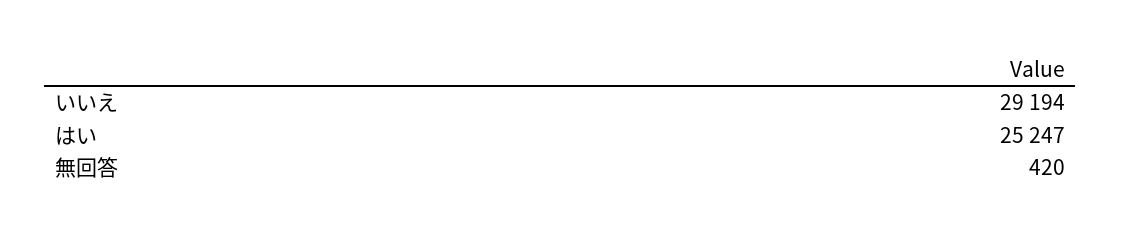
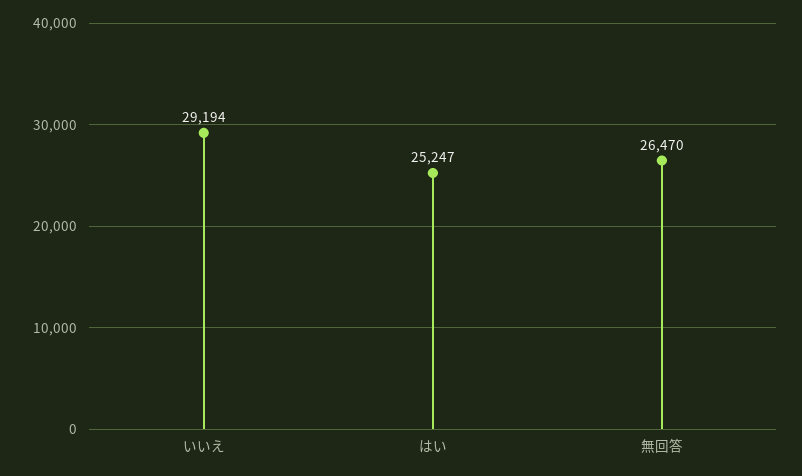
無回答: 420 -> 26470

